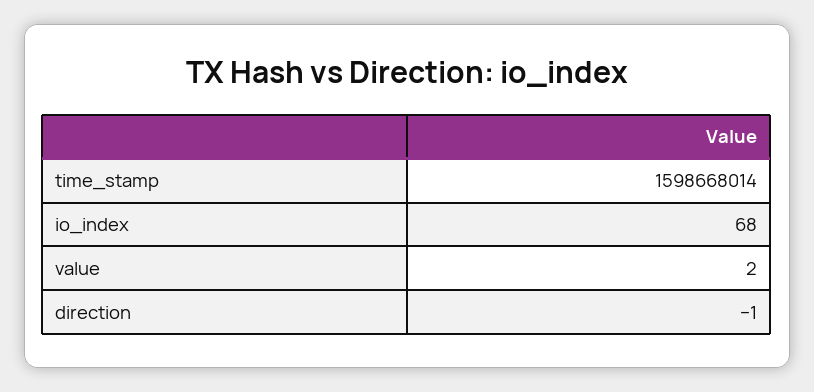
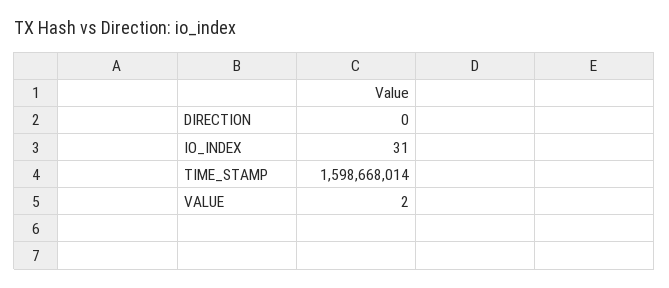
io_index: 68 -> 31
direction: -1 -> 0

